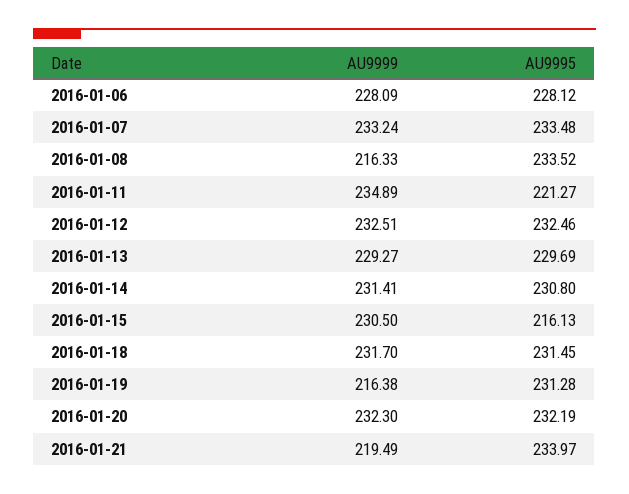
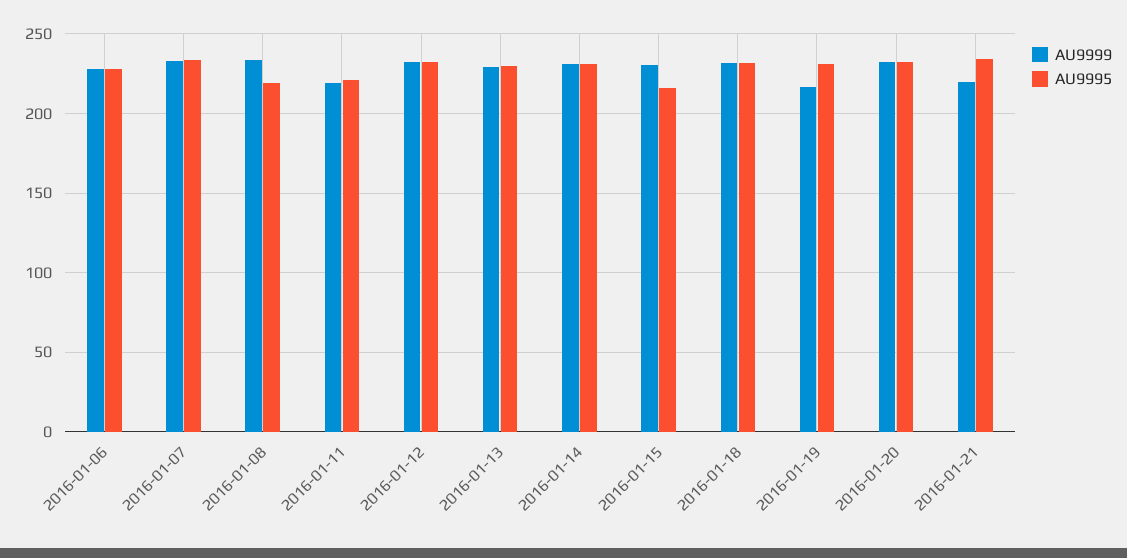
AU9999, 2016-01-08: 216.33 -> 235
AU9995, 2016-01-08: 233.52 -> 220
AU9999, 2016-01-11: 234.89 -> 220

